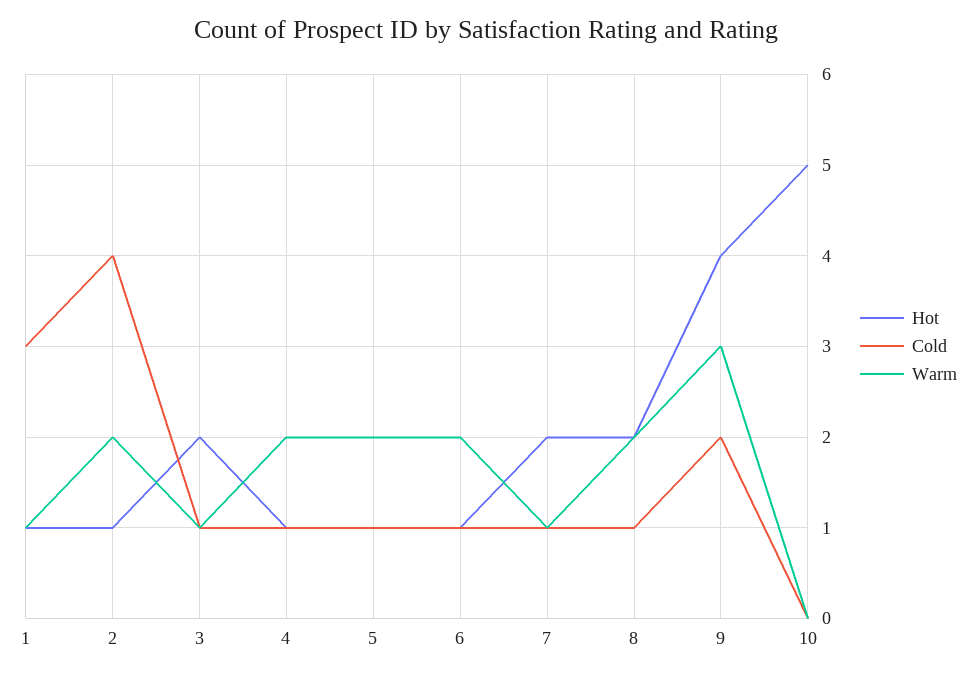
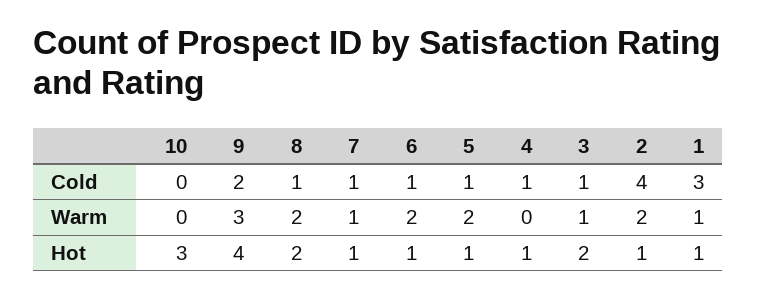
Warm, 4: 2 -> 0
Hot, 7: 2 -> 1
Hot, 10: 5 -> 3

